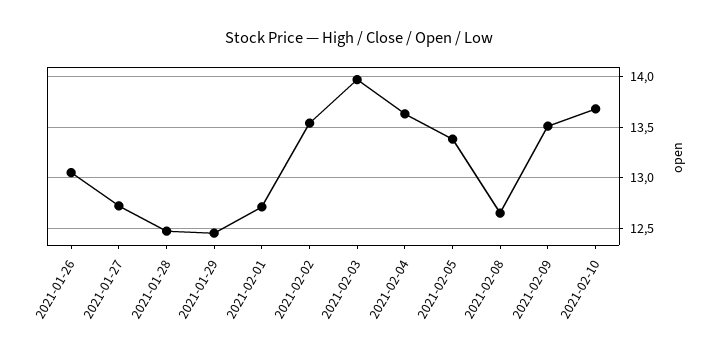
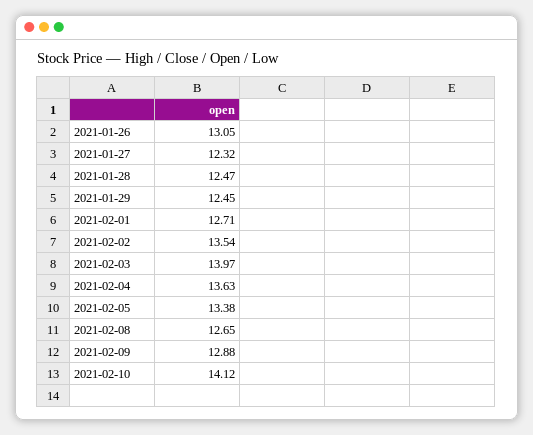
2021-01-27: 12.7 -> 12.32
2021-02-09: 13.5 -> 12.88
2021-02-10: 13.7 -> 14.12

